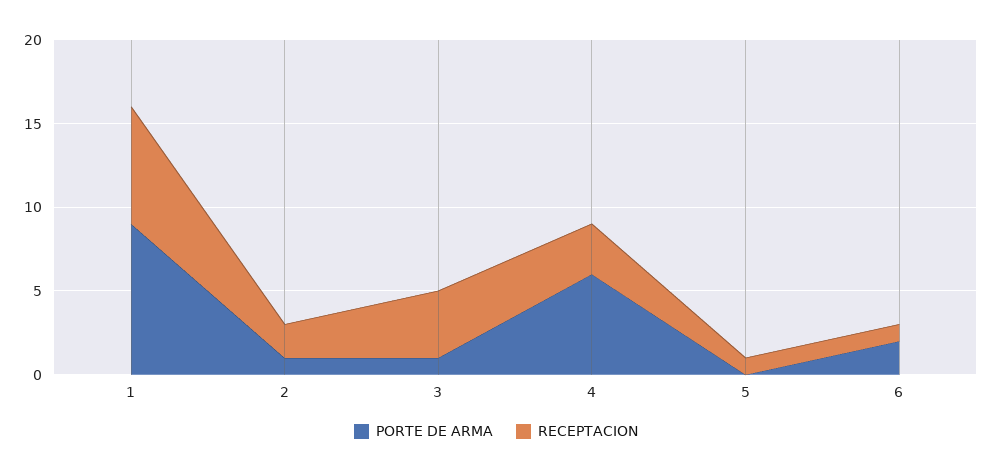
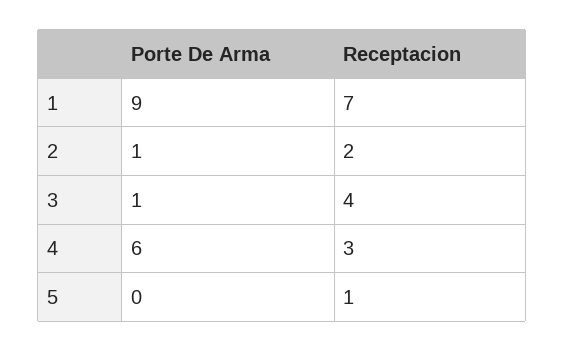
PORTE DE ARMA, 6: 2 -> none
RECEPTACION, 6: 1 -> none

